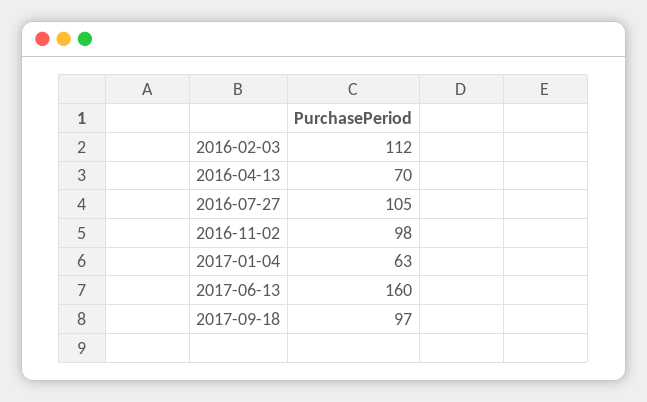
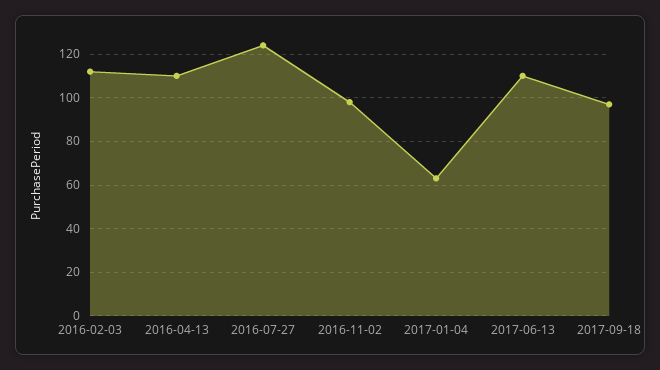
2016-04-13: 70 -> 110
2016-07-27: 105 -> 125
2017-06-13: 160 -> 110

